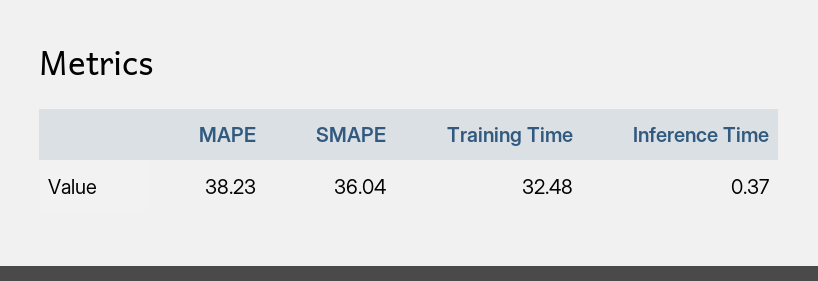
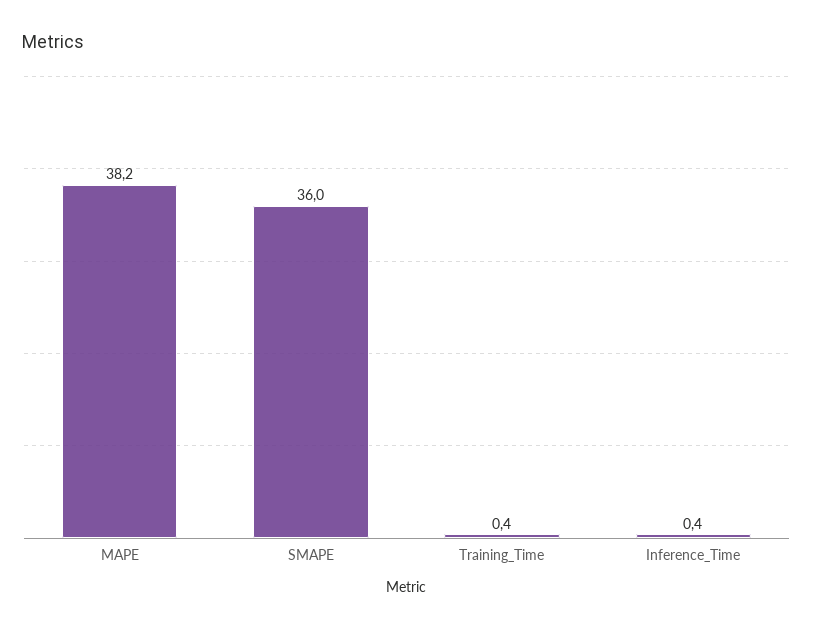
Training Time: 32.48 -> 0.4

